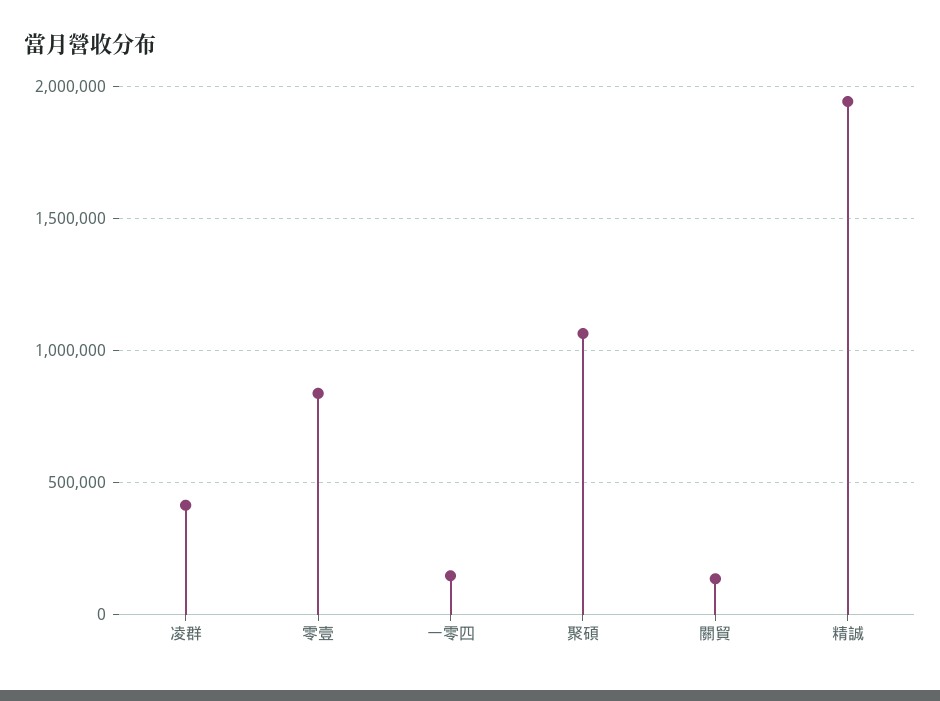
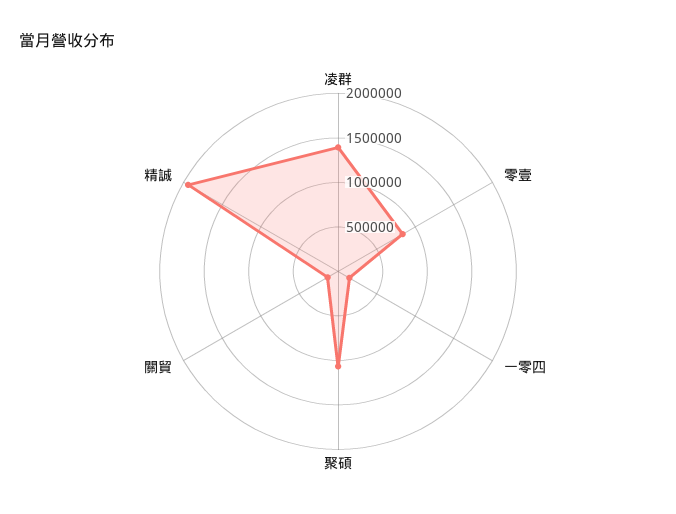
凌群: 400000 -> 1400000

